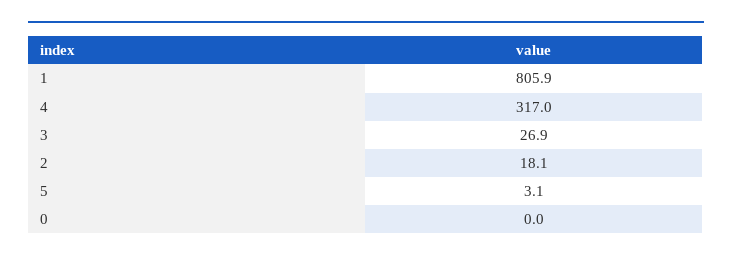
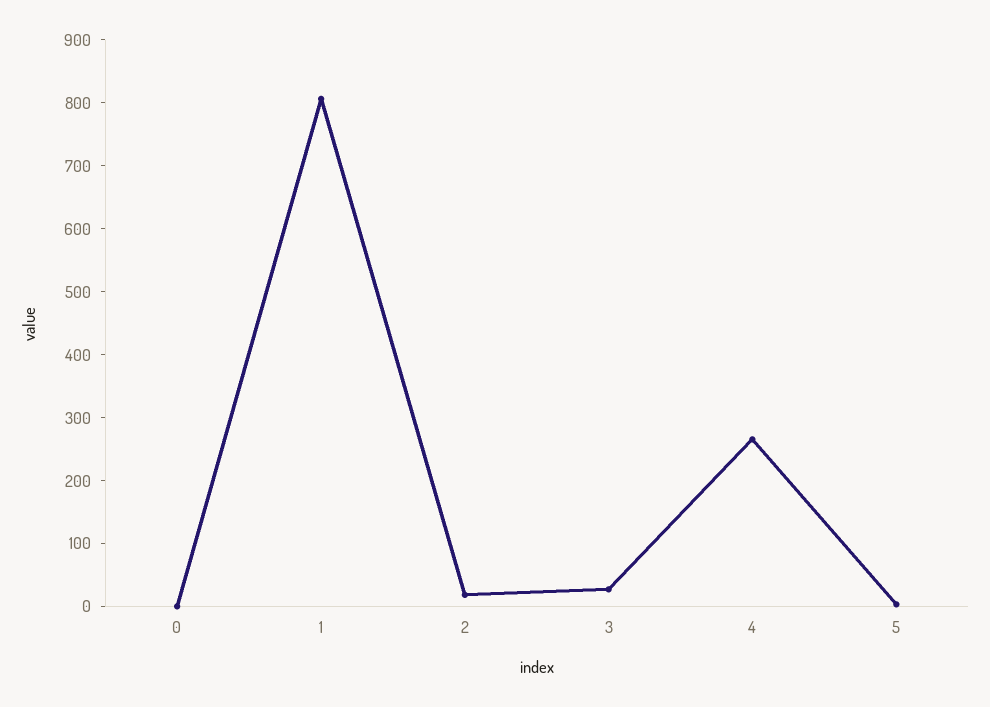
4: 317 -> 260

